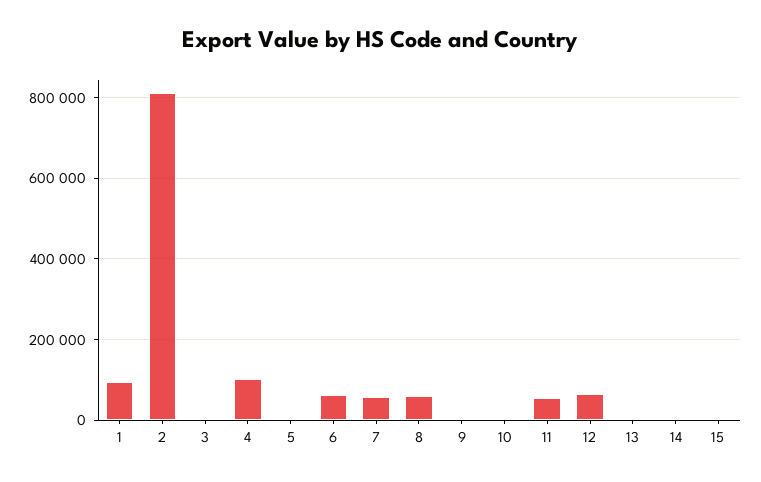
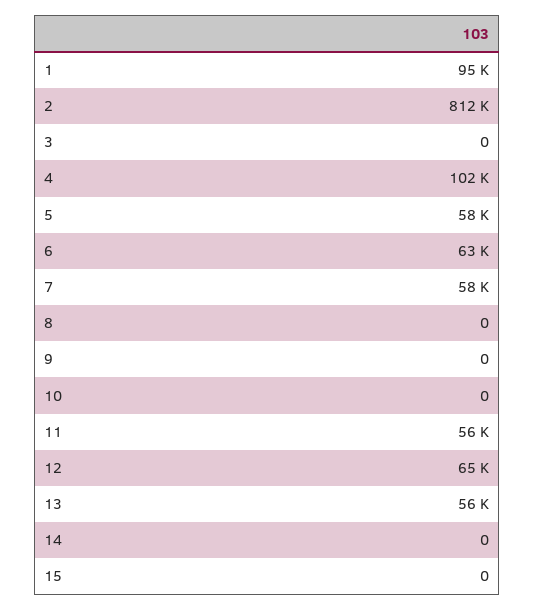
5: 0 -> 58000
8: 60000 -> 0
13: 0 -> 56000

